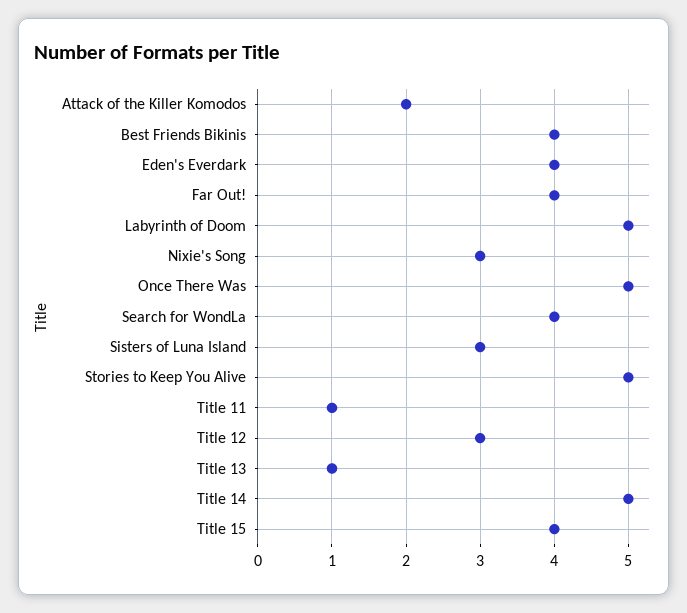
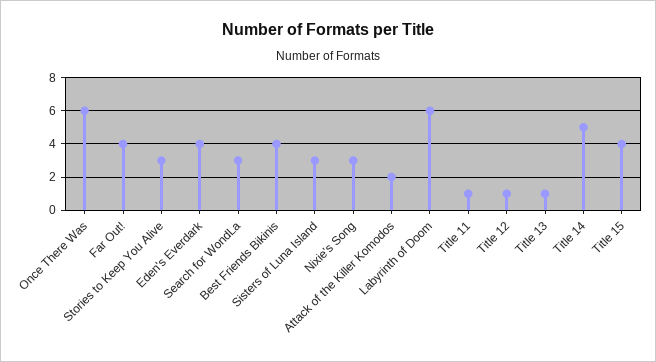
Labyrinth of Doom: 5 -> 6
Once There Was: 5 -> 6
Search for WondLa: 4 -> 3
Stories to Keep You Alive: 5 -> 3
Title 12: 3 -> 1

